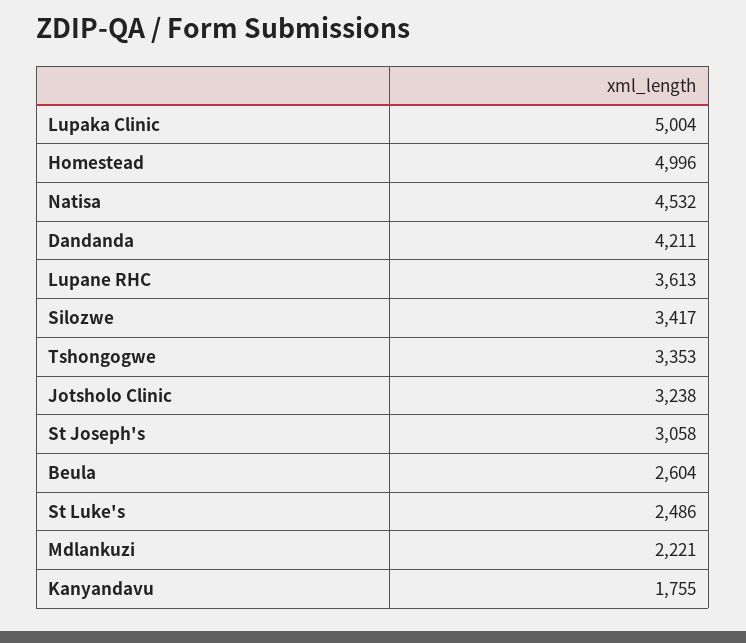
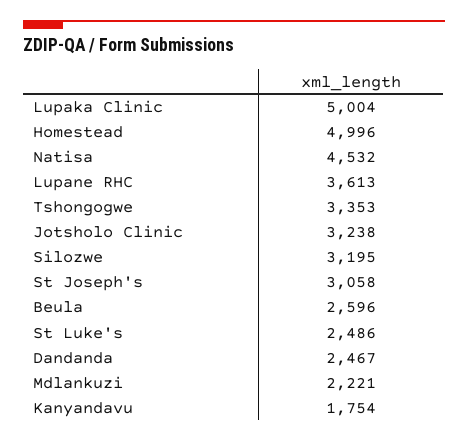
Dandanda: 4211 -> 2467
Silozwe: 3417 -> 3195
Beula: 2604 -> 2596
Kanyandavu: 1755 -> 1754

